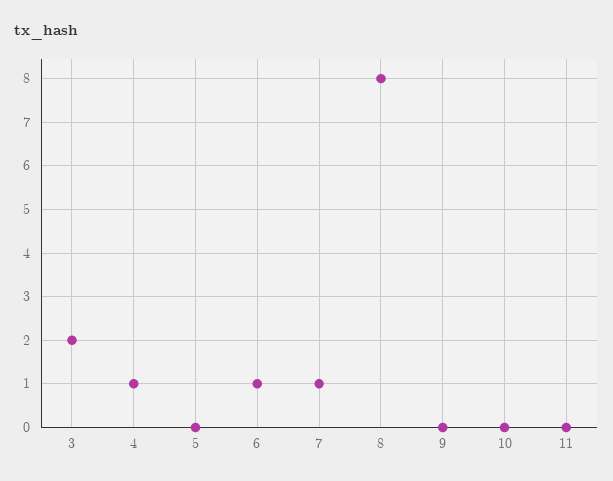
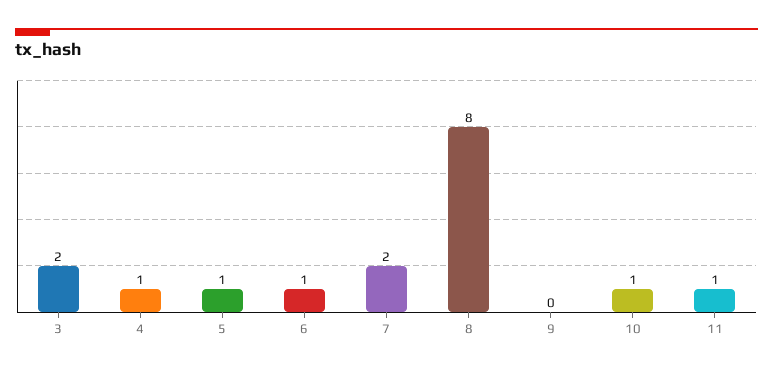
5: 0 -> 1
7: 1 -> 2
10: 0 -> 1
11: 0 -> 1

